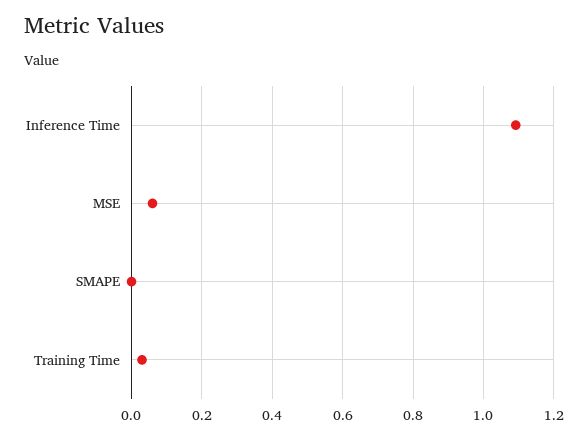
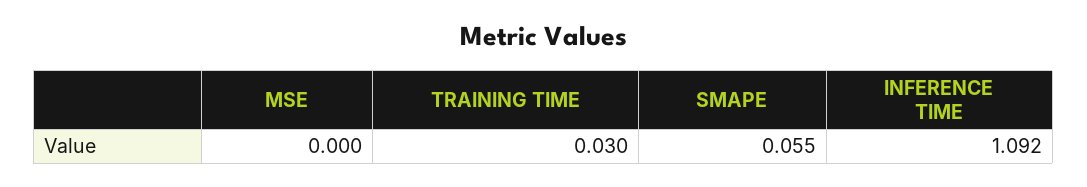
MSE: 0.06 -> 0
SMAPE: 0 -> 0.055

